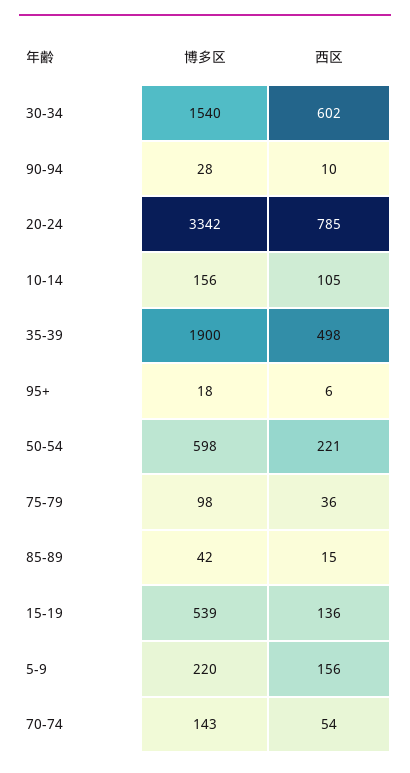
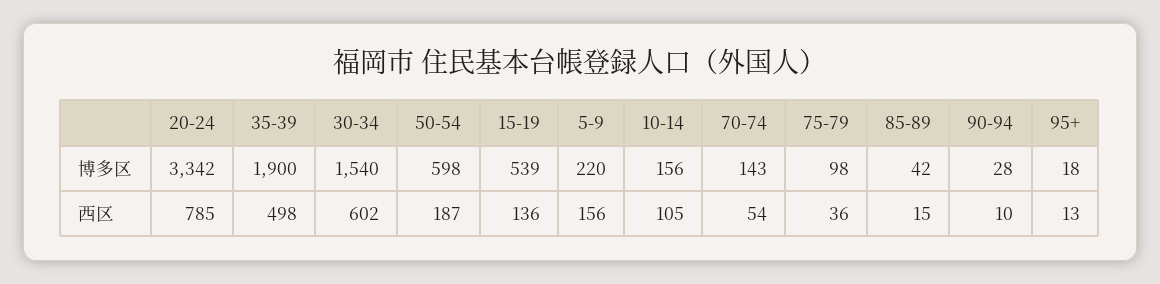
西区, 95+: 6 -> 13
西区, 50-54: 221 -> 187

